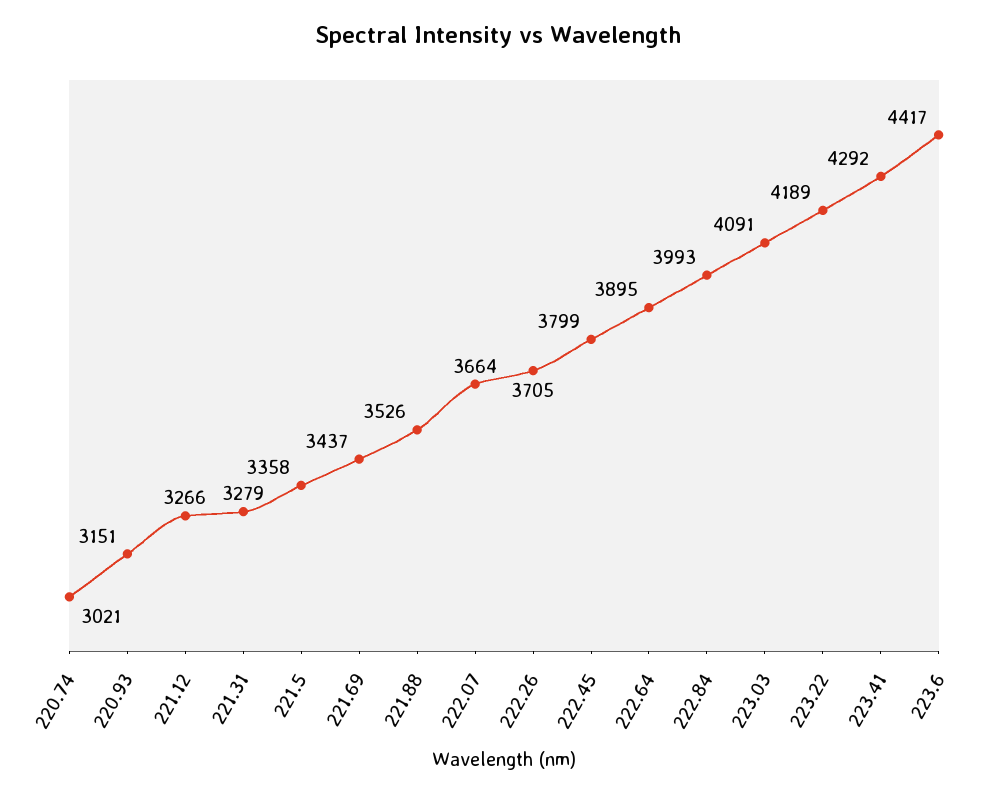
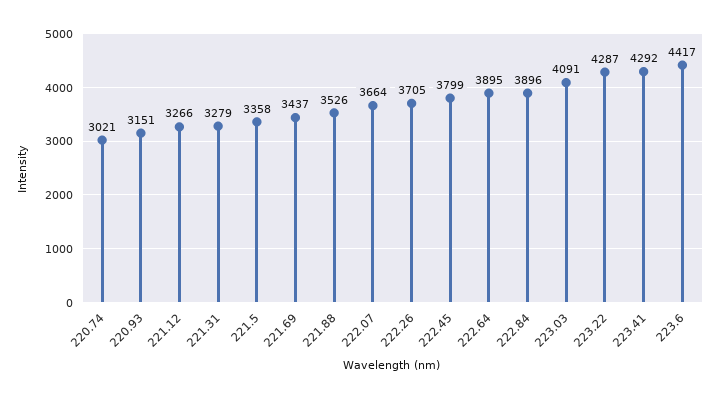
222.84: 3993 -> 3896
223.22: 4189 -> 4287

